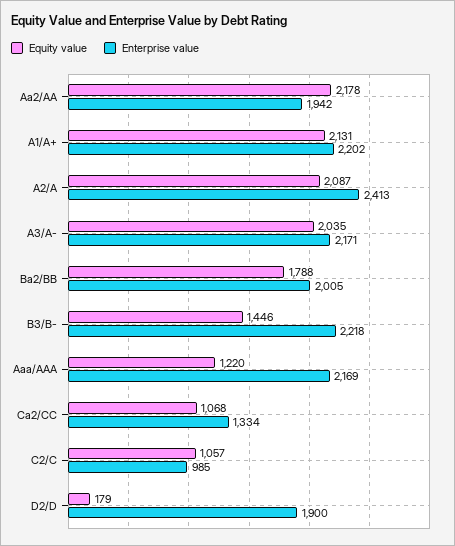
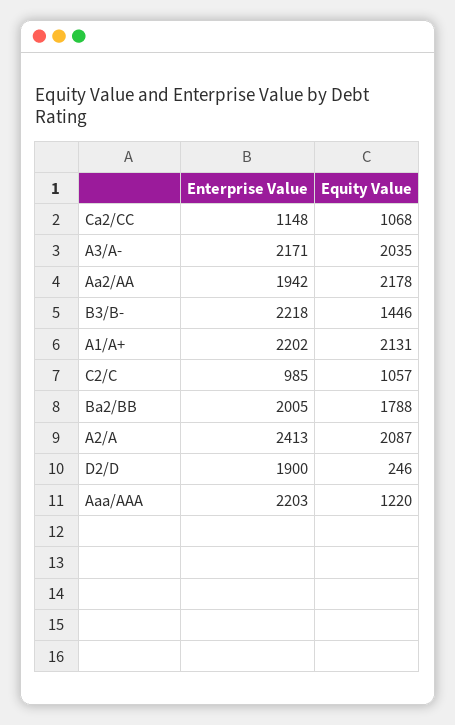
Enterprise value, Aaa/AAA: 2169 -> 2203
Enterprise value, Ca2/CC: 1334 -> 1148
Equity value, D2/D: 179 -> 246

